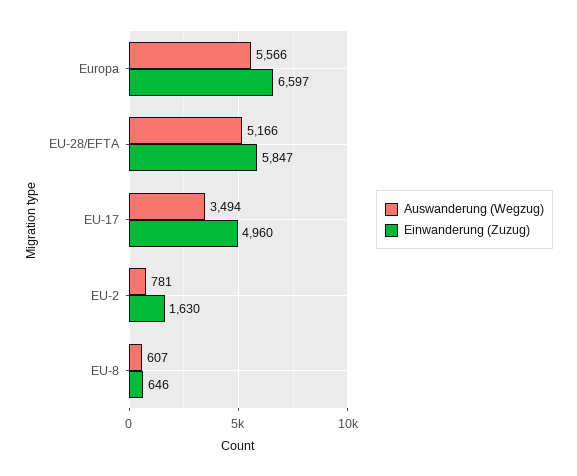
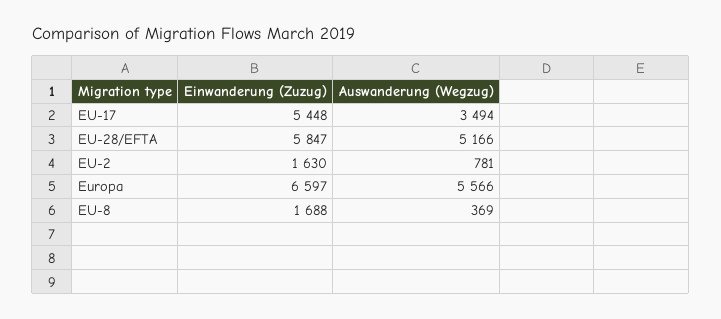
Einwanderung (Zuzug), EU-17: 4960 -> 5448
Auswanderung (Wegzug), EU-8: 607 -> 369
Einwanderung (Zuzug), EU-8: 646 -> 1688

